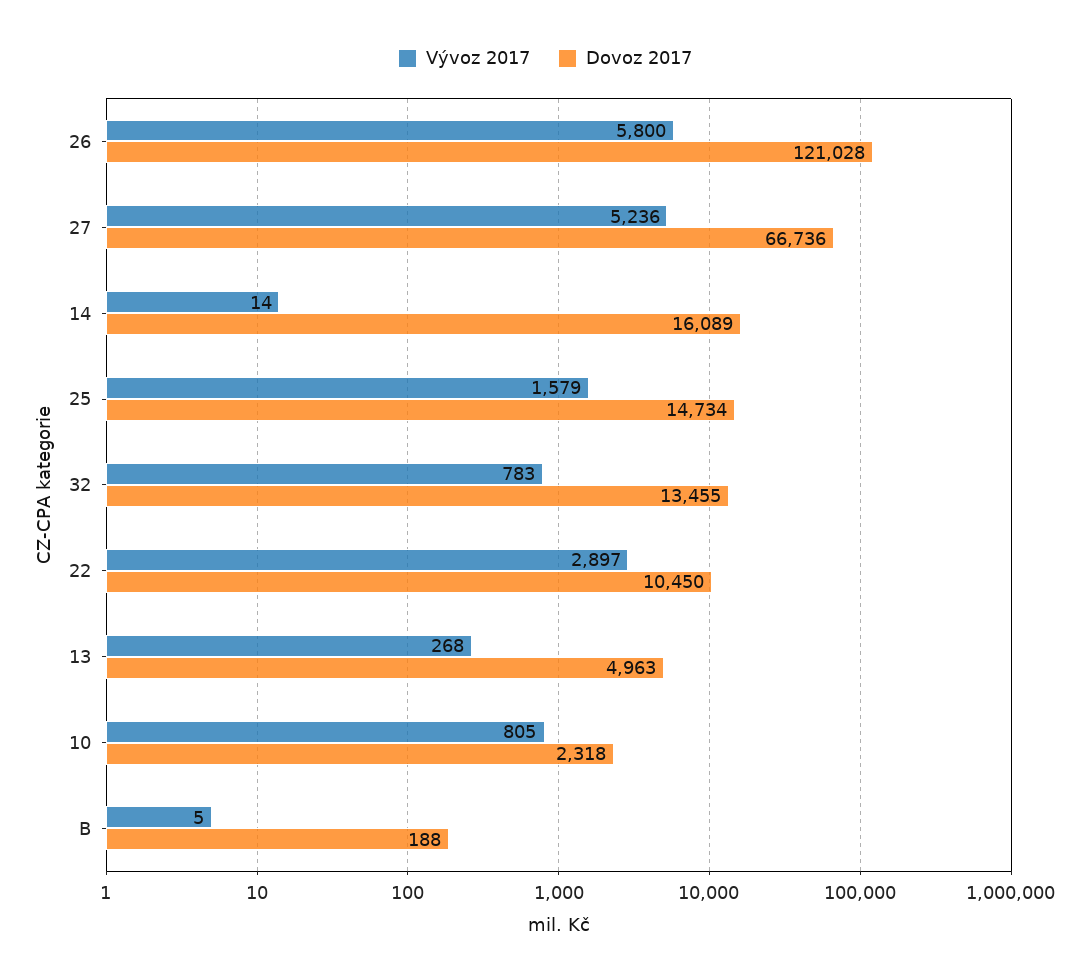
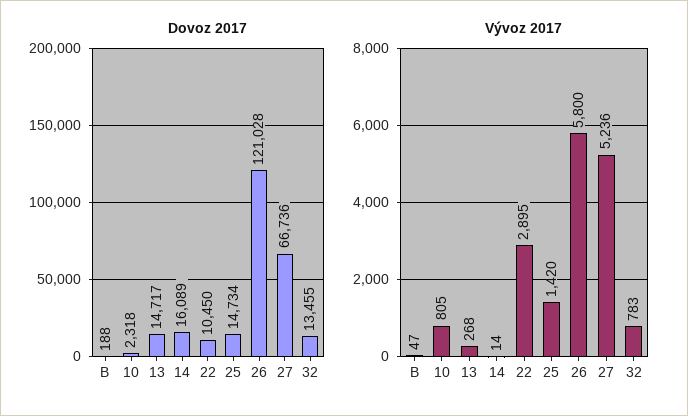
Vývoz 2017, 25: 1579 -> 1420
Vývoz 2017, 22: 2897 -> 2895
Dovoz 2017, 13: 4963 -> 14717
Vývoz 2017, B: 5 -> 47

